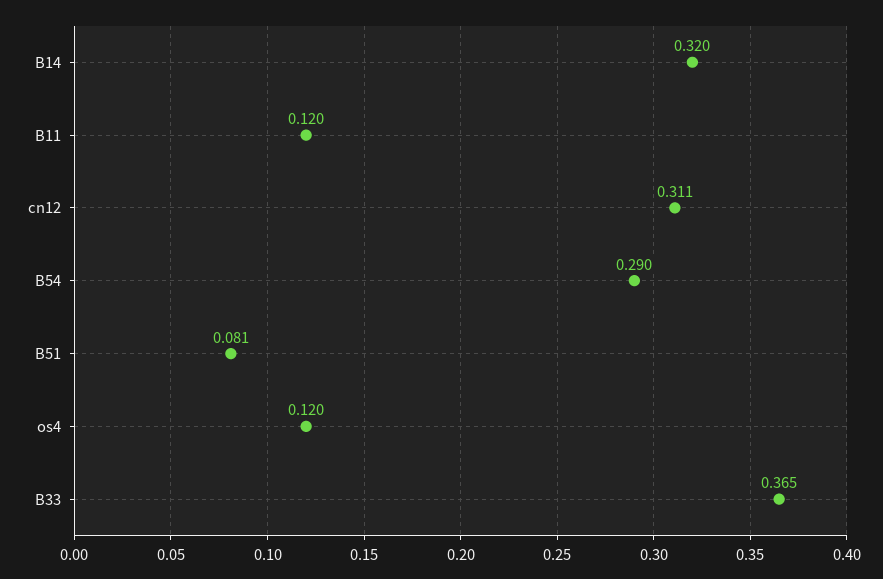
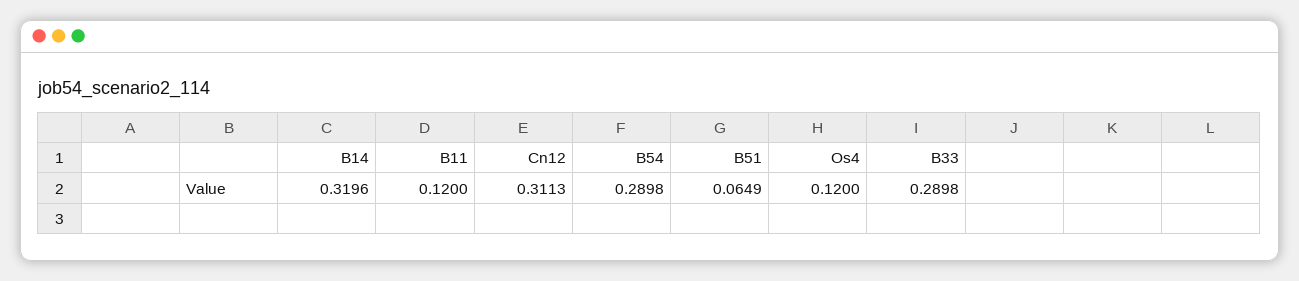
B51: 0.081 -> 0.0649
B33: 0.365 -> 0.2898

